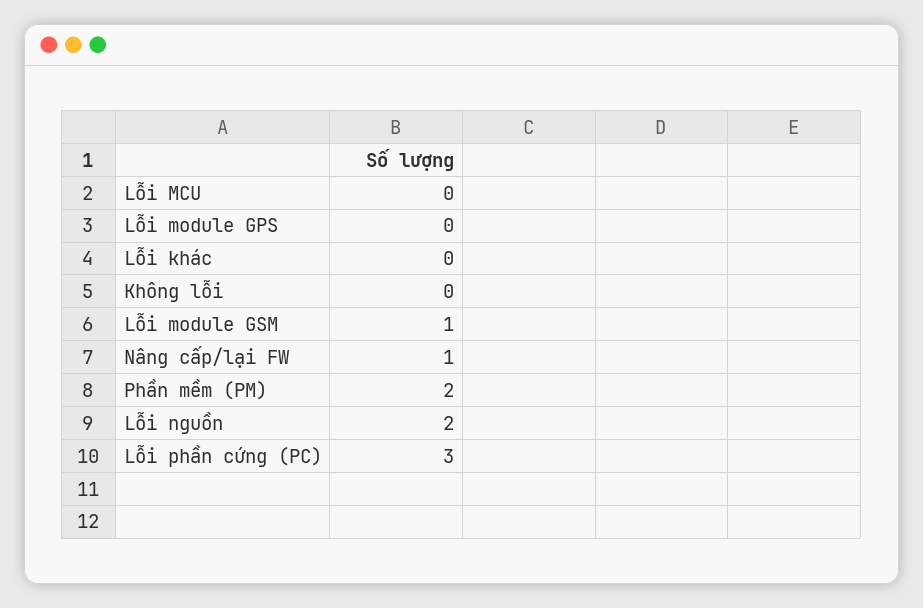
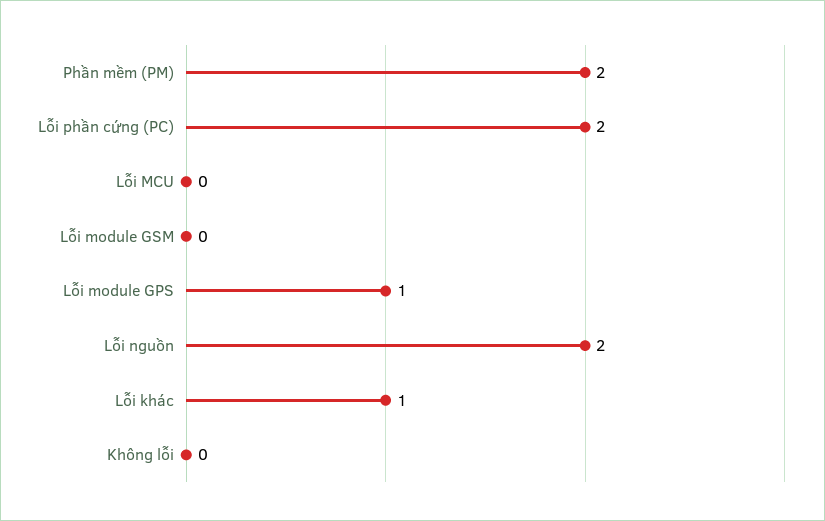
Lỗi module GPS: 0 -> 1
Lỗi khác: 0 -> 1
Lỗi module GSM: 1 -> 0
Nâng cấp/lại FW: 1 -> none
Lỗi phần cứng (PC): 3 -> 2

